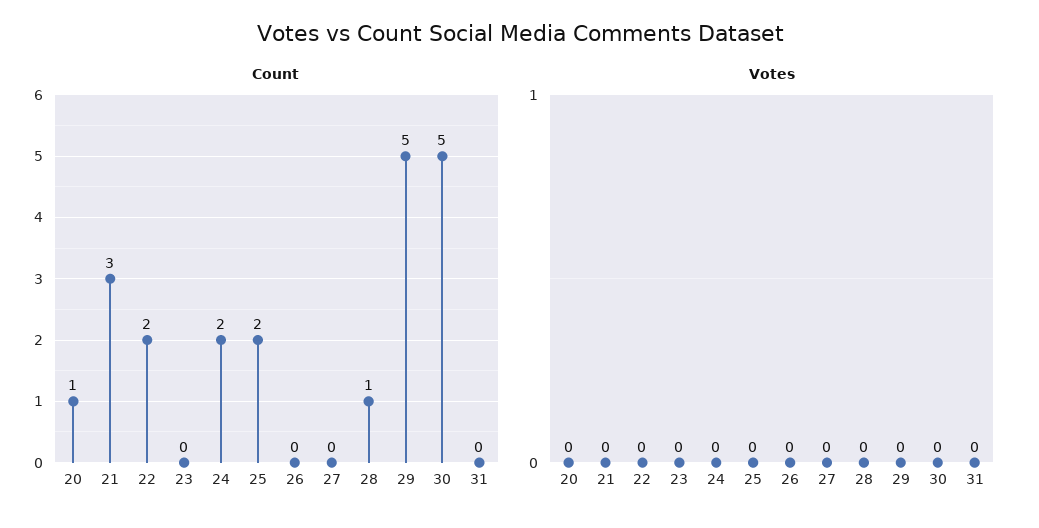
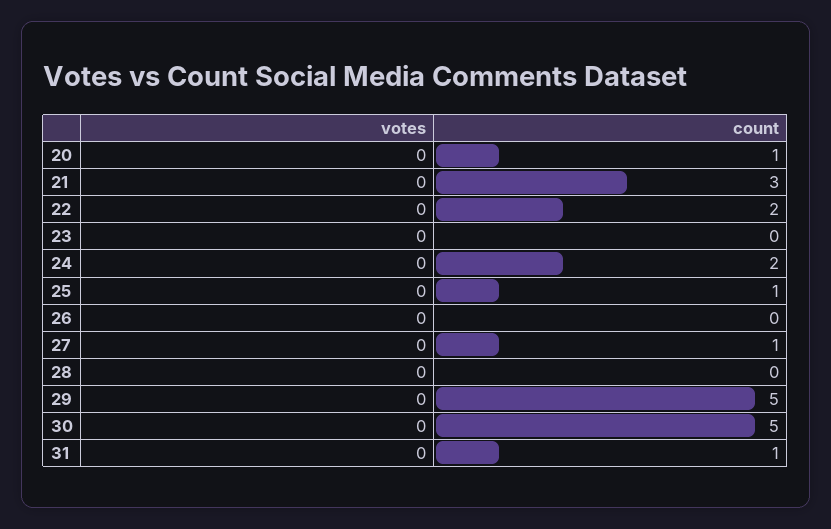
Count, 25: 2 -> 1
Count, 27: 0 -> 1
Count, 28: 1 -> 0
Count, 31: 0 -> 1

